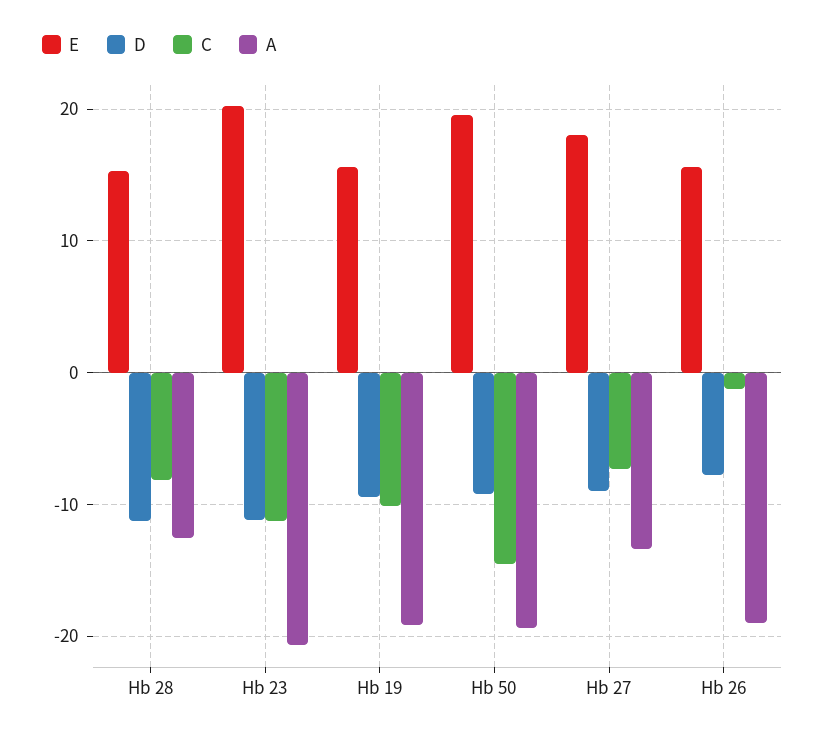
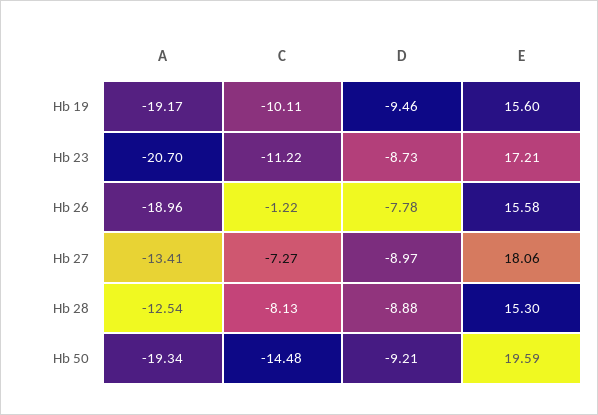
D, Hb 28: -11 -> -8.88
E, Hb 23: 20 -> 17.21
D, Hb 23: -11 -> -8.73

